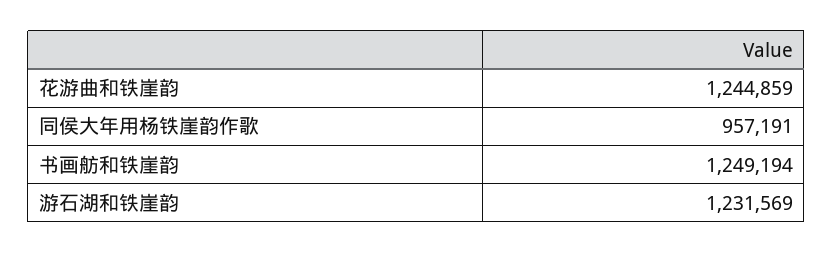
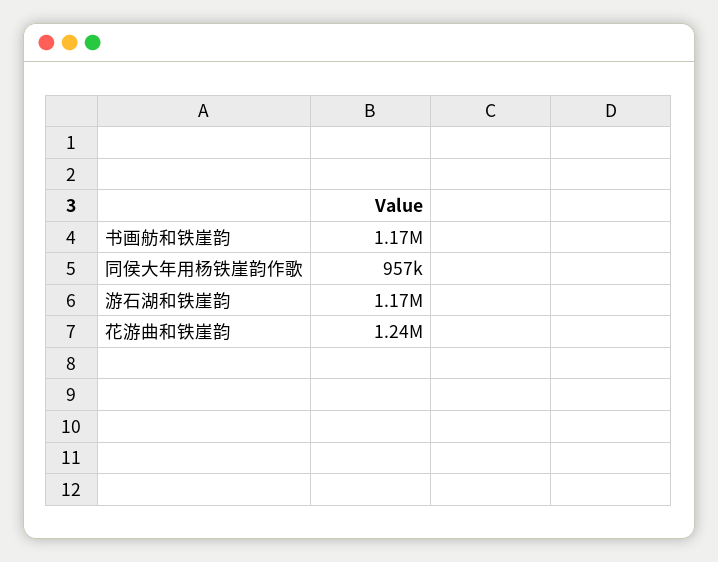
书画舫和铁崖韵: 1249194 -> 1170000
游石湖和铁崖韵: 1231569 -> 1170000

